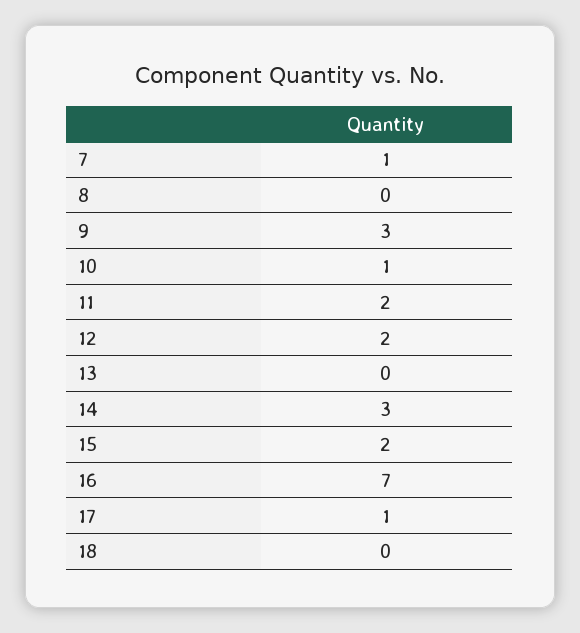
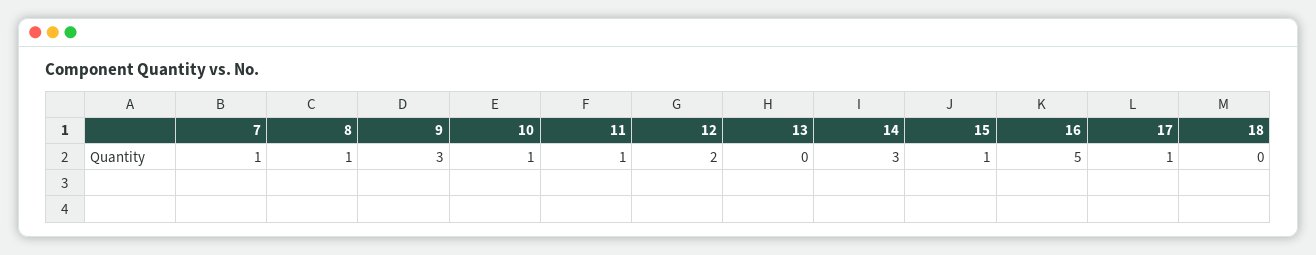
8: 0 -> 1
11: 2 -> 1
15: 2 -> 1
16: 7 -> 5

